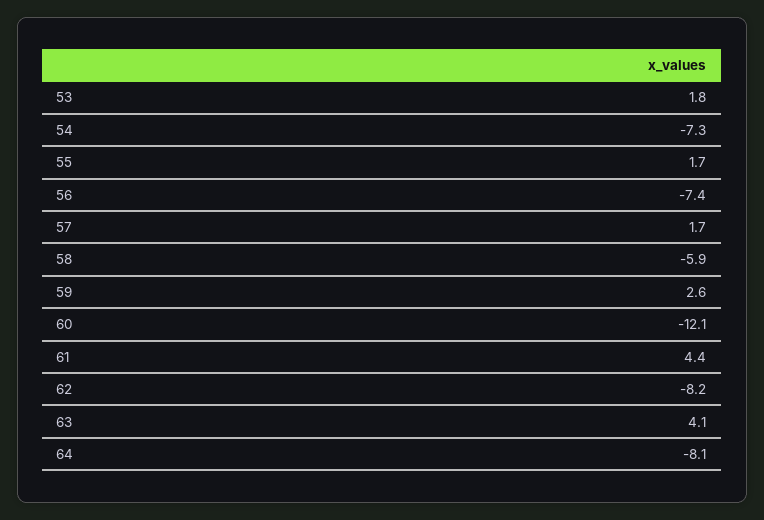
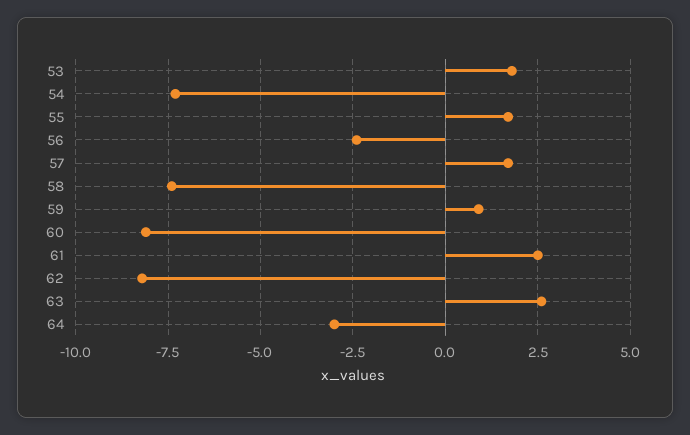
56: -7.4 -> -2.5
58: -5.9 -> -7.5
59: 2.6 -> 1
60: -12.1 -> -8
61: 4.4 -> 2.5
63: 4.1 -> 2.5
64: -8.1 -> -3

